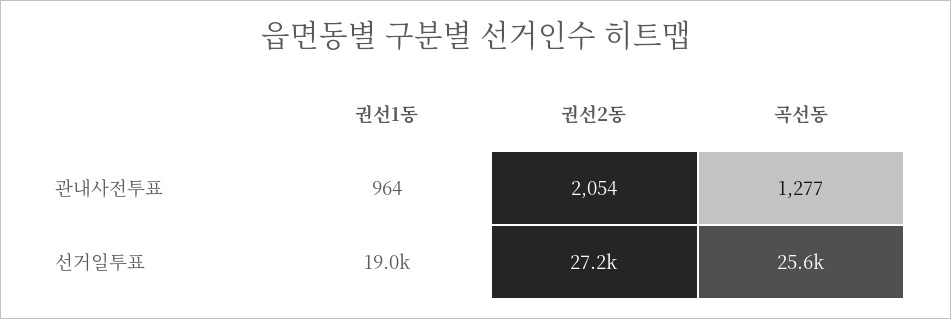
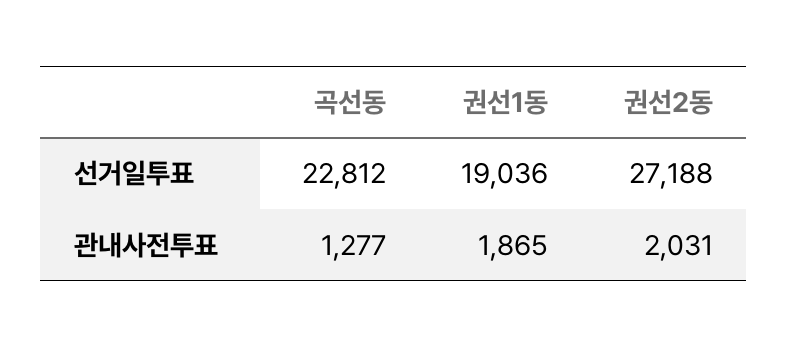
권선1동, 관내사전투표: 964 -> 1865
권선2동, 관내사전투표: 2054 -> 2031
곡선동, 선거일투표: 25600 -> 22812

